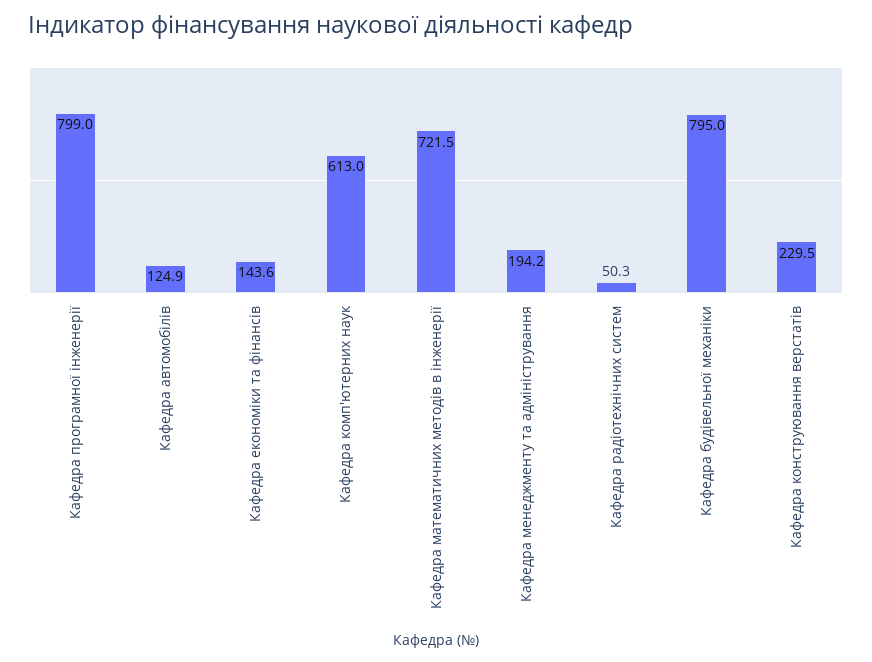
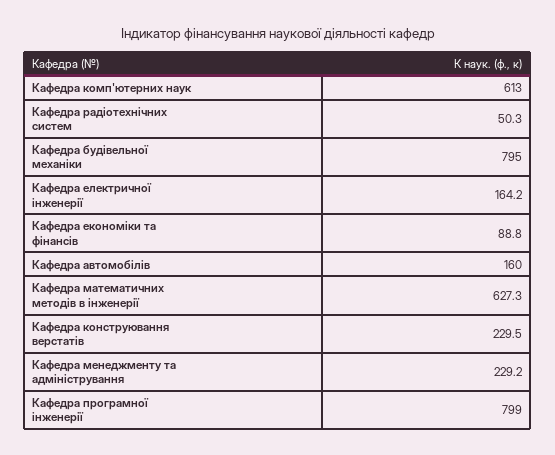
Кафедра автомобілів: 124.9 -> 160
Кафедра економіки та фінансів: 143.6 -> 88.8
Кафедра математичних методів в інженерії: 721.5 -> 627.3
Кафедра менеджменту та адміністрування: 194.2 -> 229.2
Кафедра електричної інженерії: none -> 164.2

